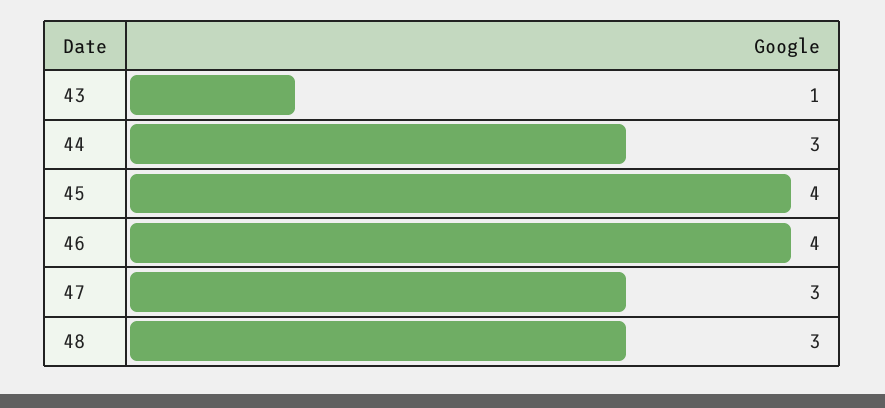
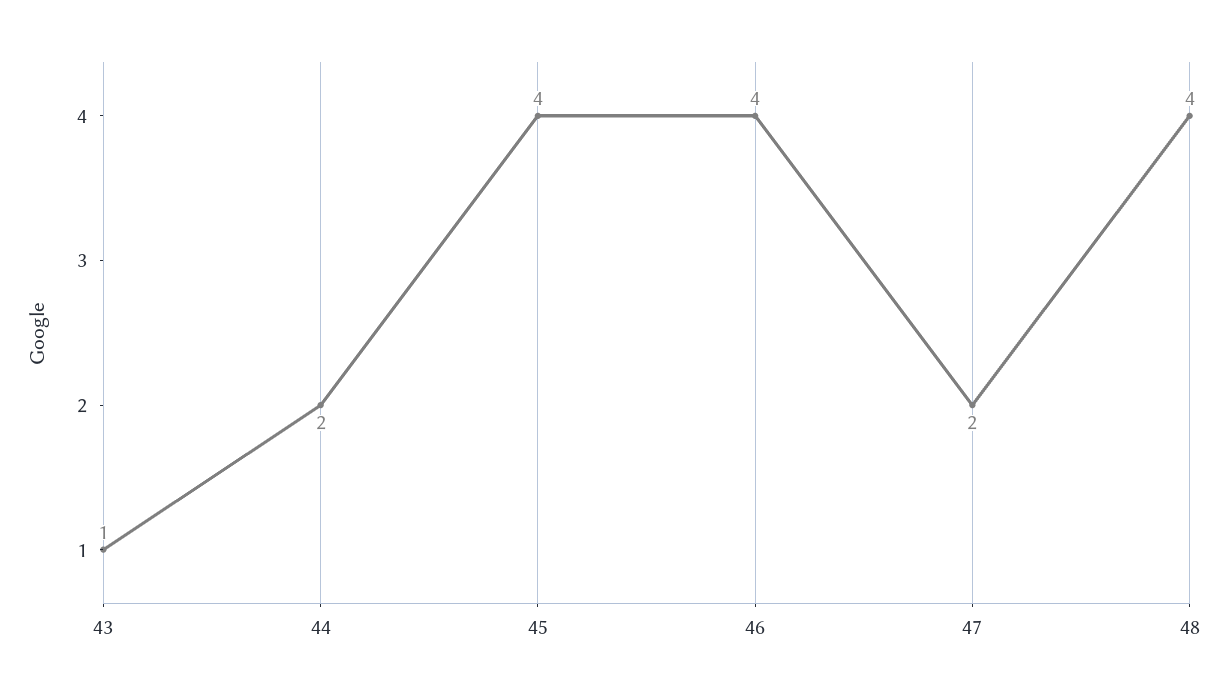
44: 3 -> 2
47: 3 -> 2
48: 3 -> 4

